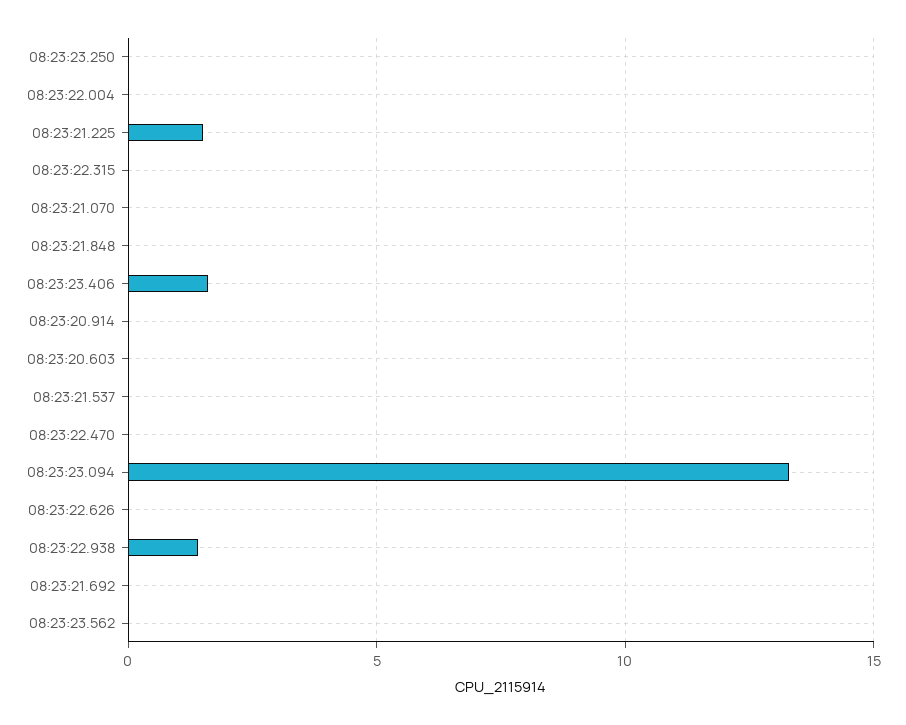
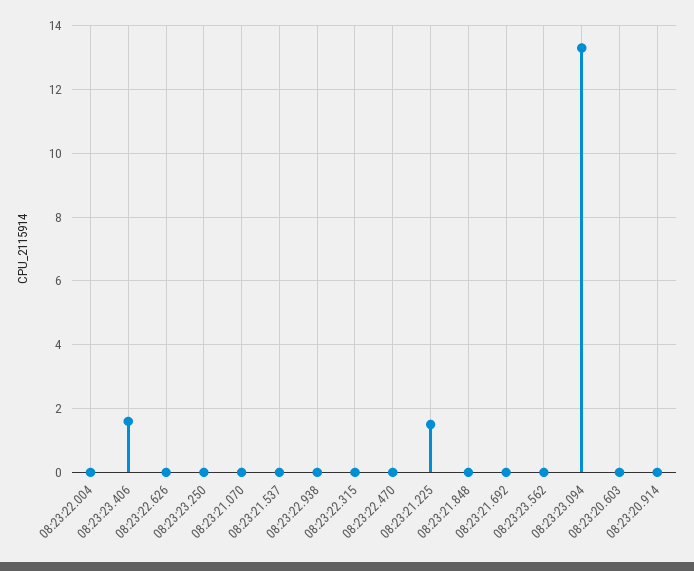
08:23:22.938: 1.5 -> 0

